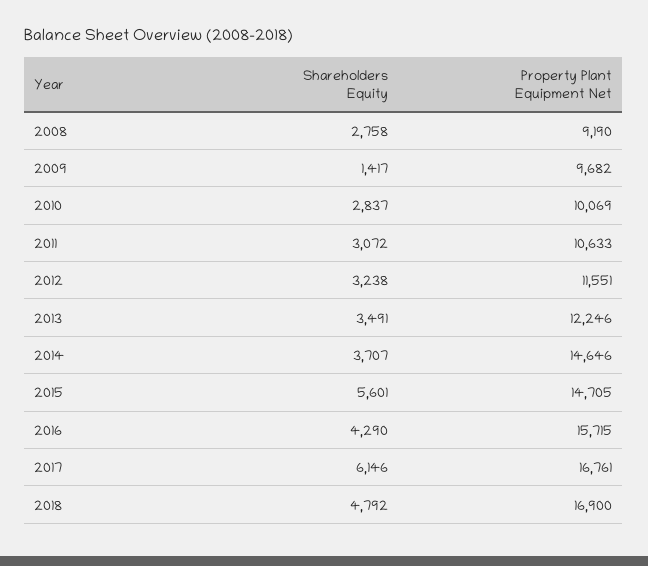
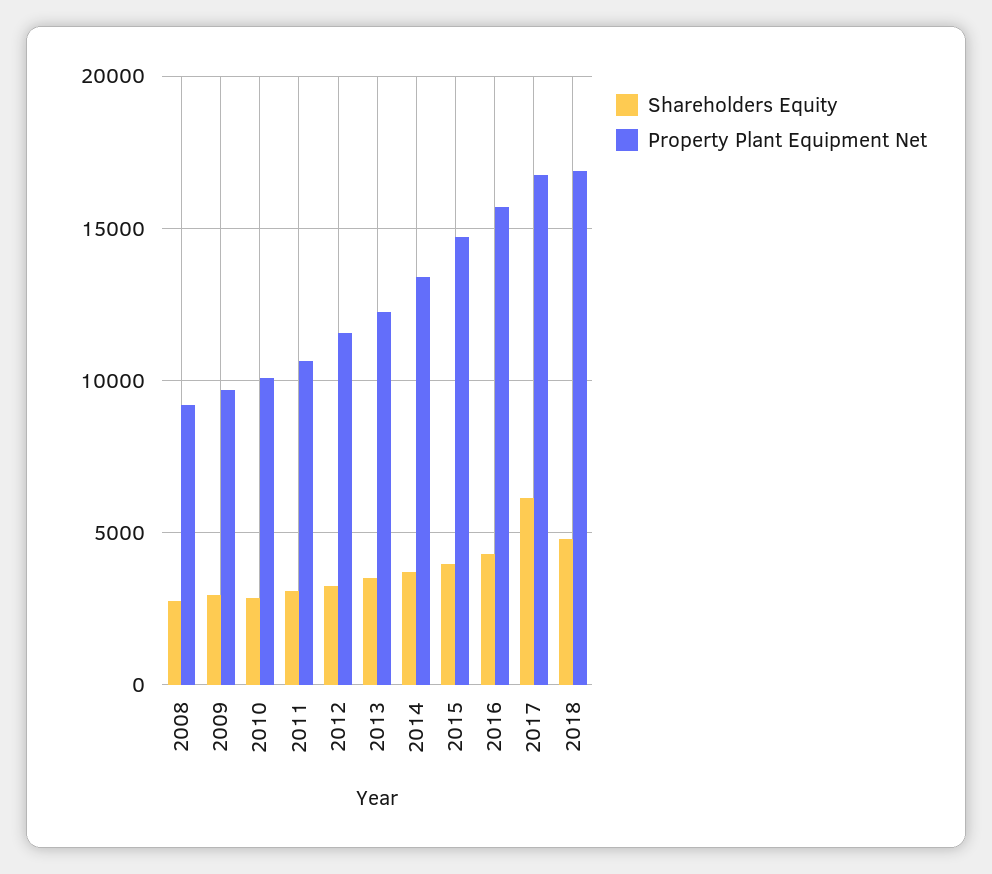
Shareholders Equity, 2009: 1417 -> 3000
Property Plant Equipment Net, 2014: 14646 -> 13500
Shareholders Equity, 2015: 5601 -> 4000

